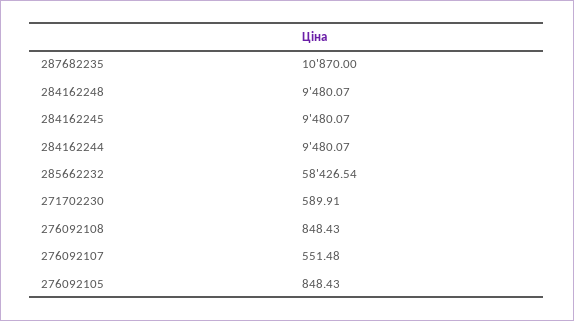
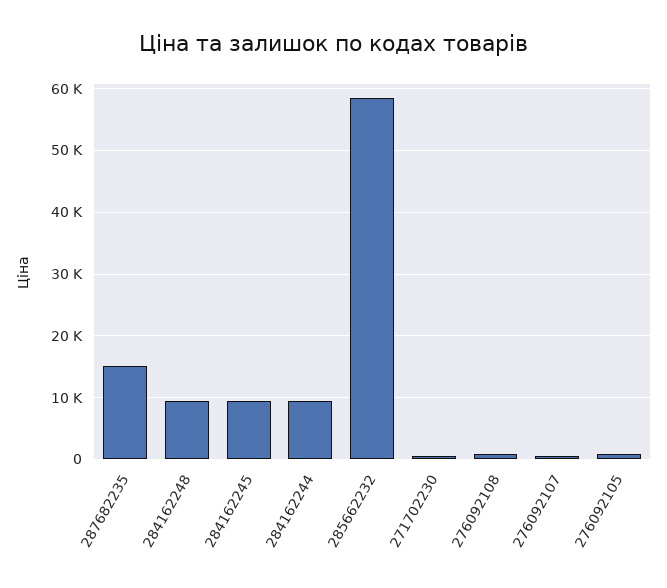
287682235: 10870 -> 15000

